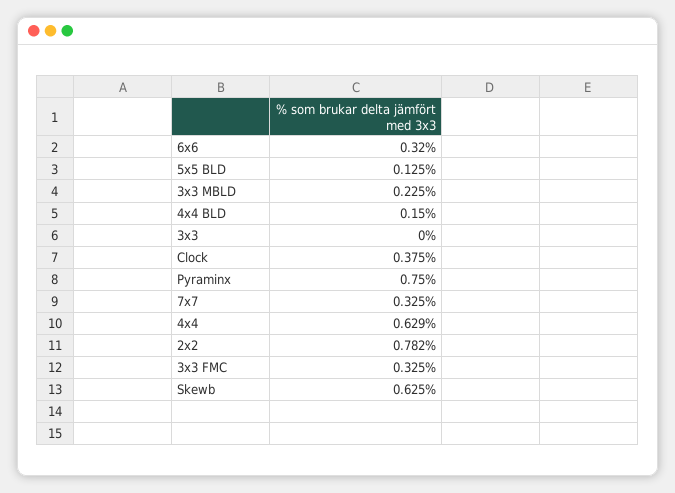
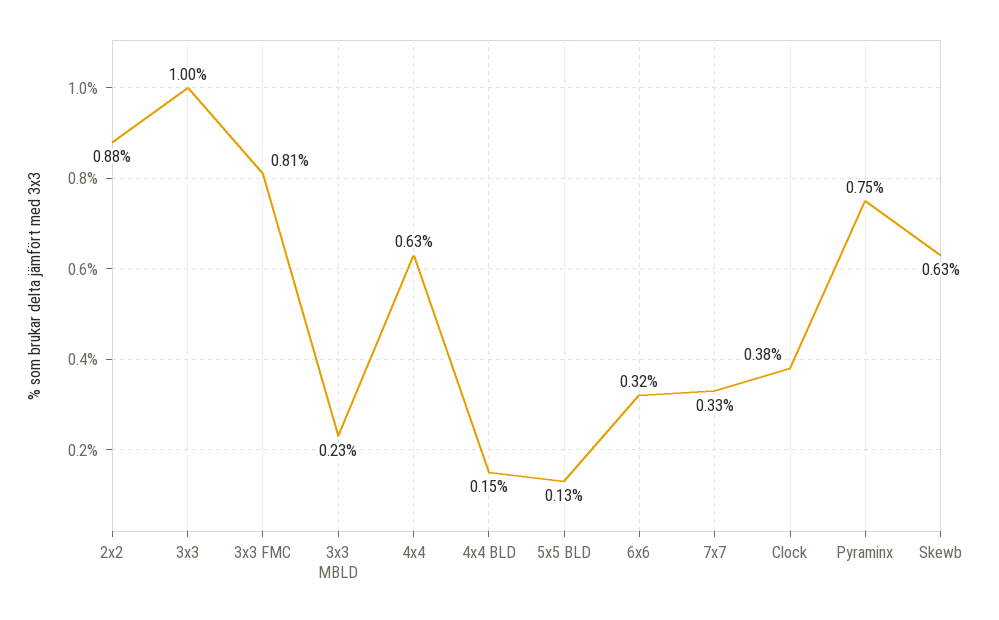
3x3: 0 -> 1
2x2: 0.782 -> 0.88
3x3 FMC: 0.325 -> 0.81

